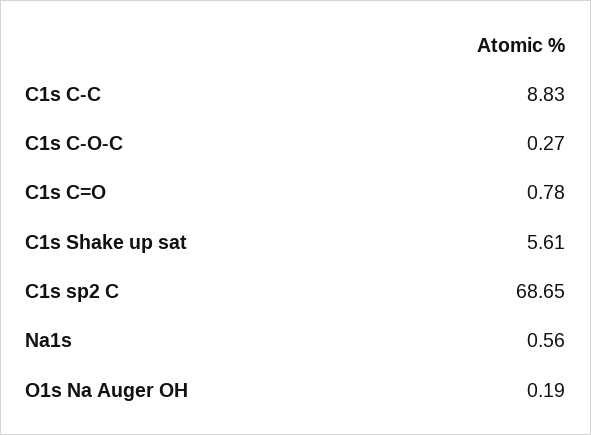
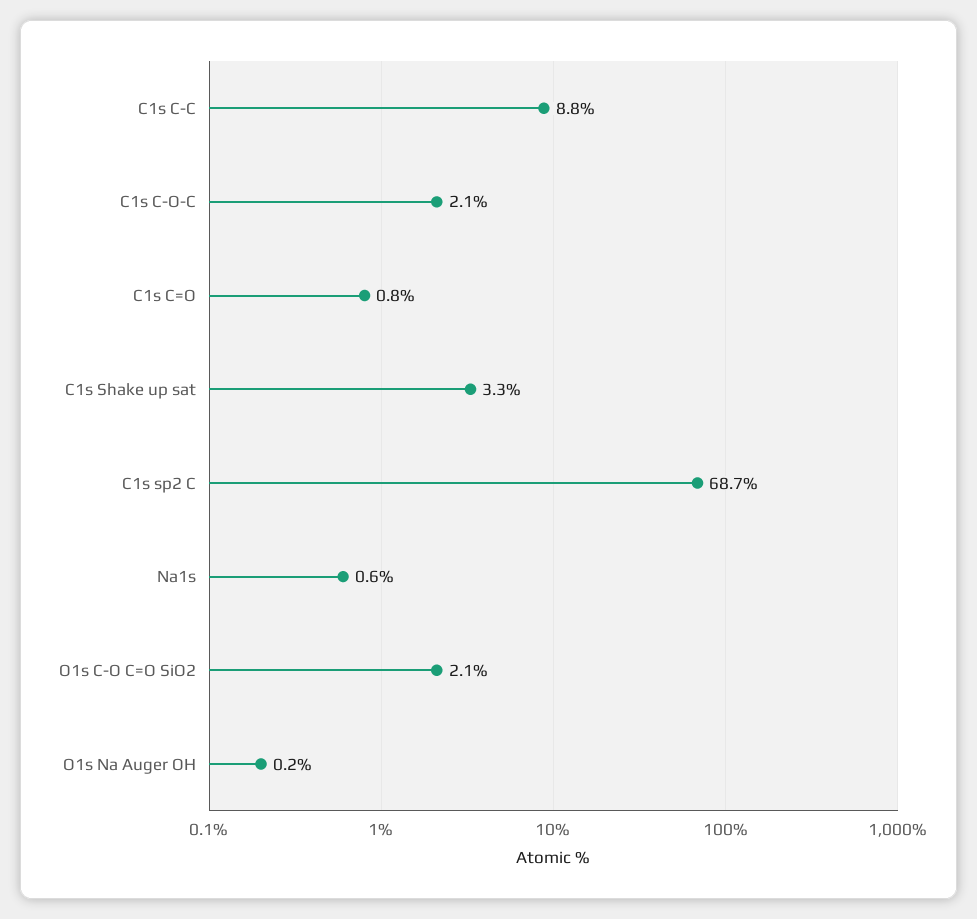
C1s C-O-C: 0.27 -> 2.1
C1s Shake up sat: 5.61 -> 3.3
O1s C-O C=O SiO2: none -> 2.1

